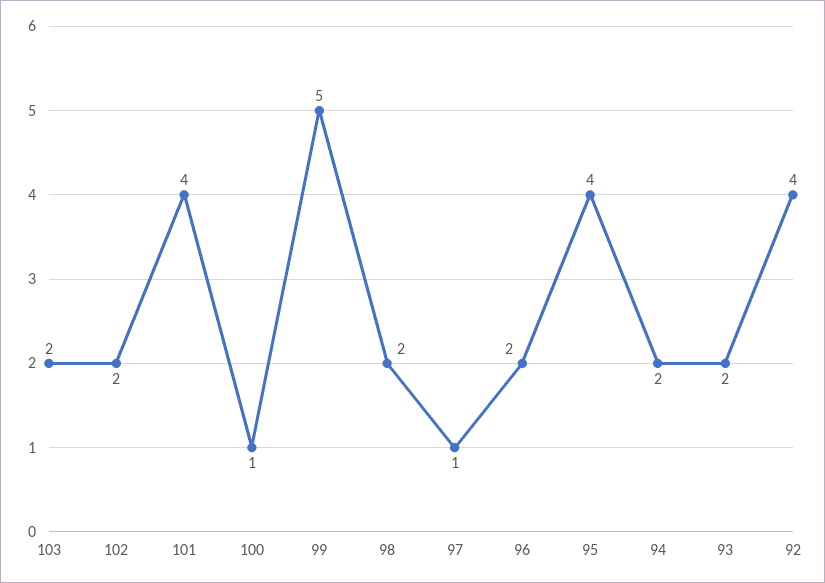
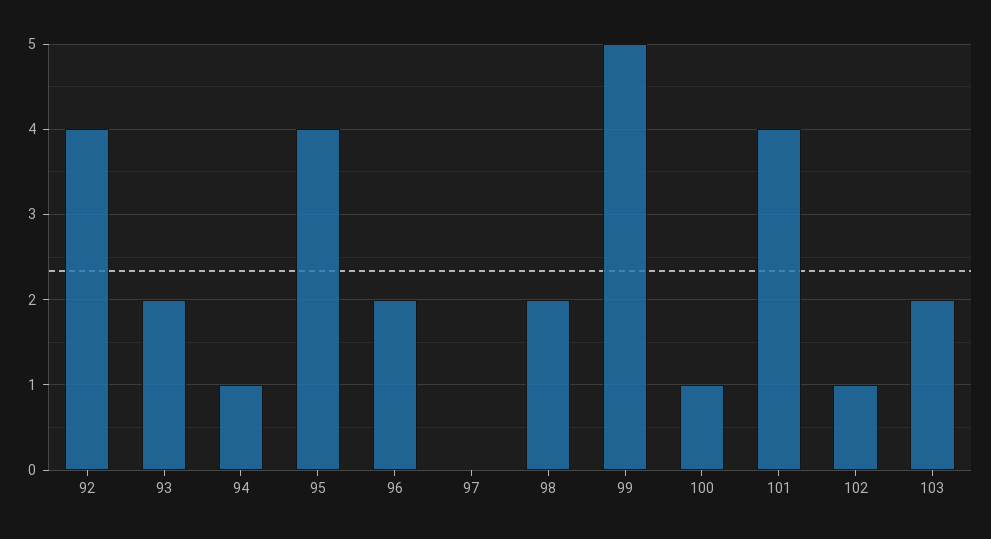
102: 2 -> 1
97: 1 -> 0
94: 2 -> 1

